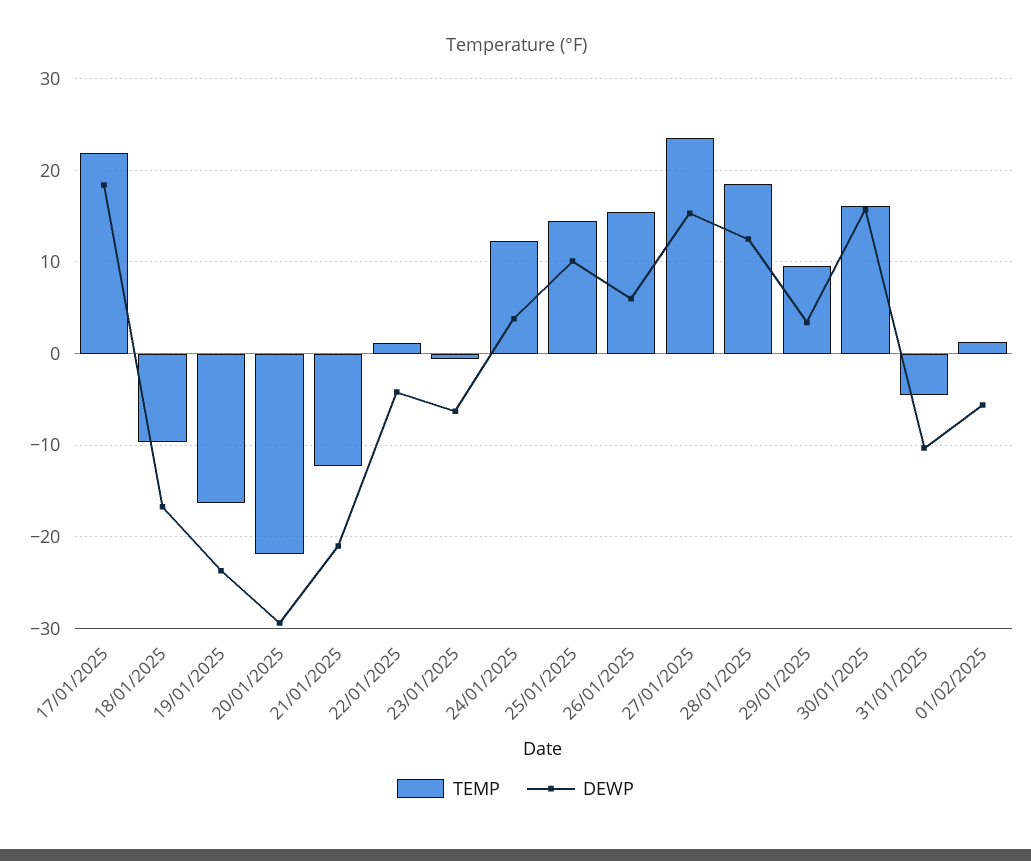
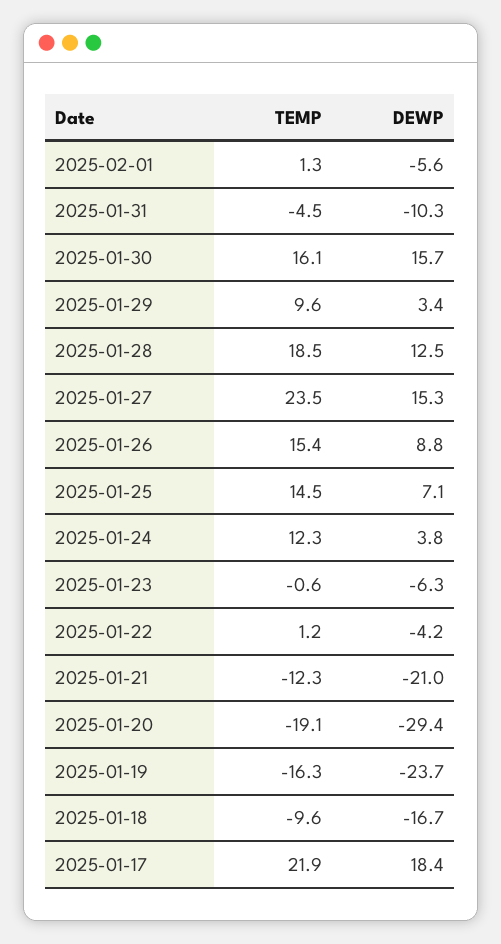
TEMP, 20/01/2025: -22 -> -19.1
DEWP, 25/01/2025: 10 -> 7.1
DEWP, 26/01/2025: 6 -> 8.8

